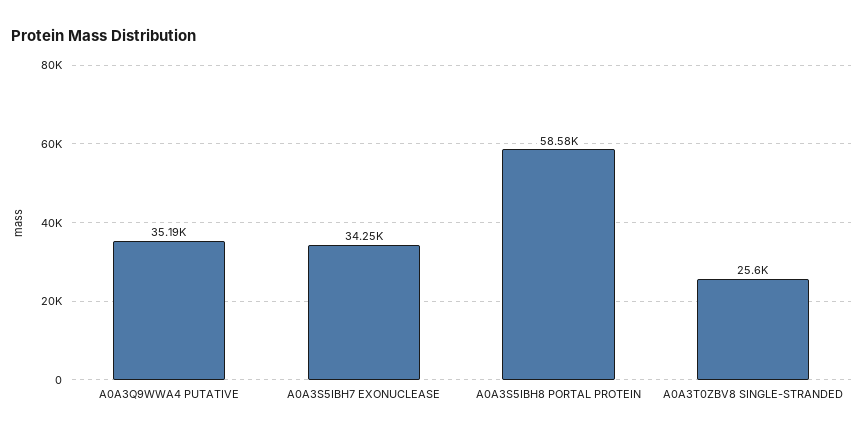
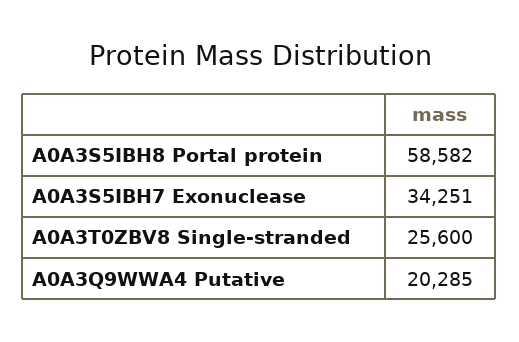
A0A3Q9WWA4 PUTATIVE: 35190 -> 20285

